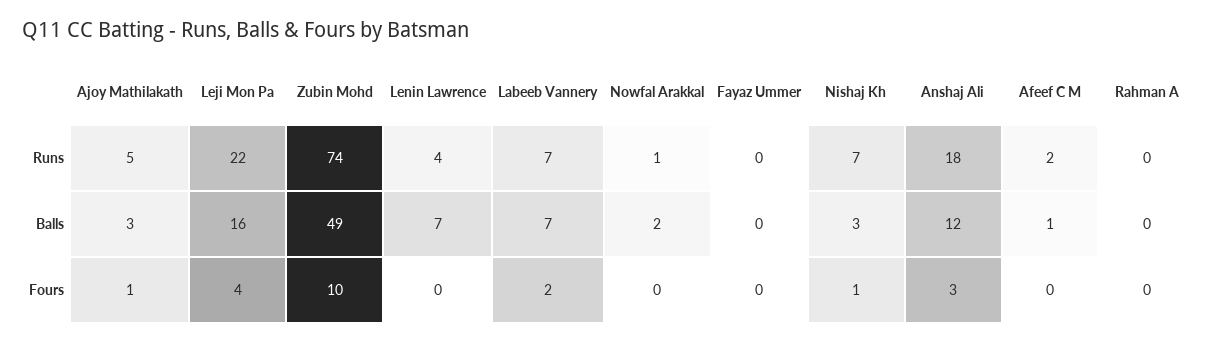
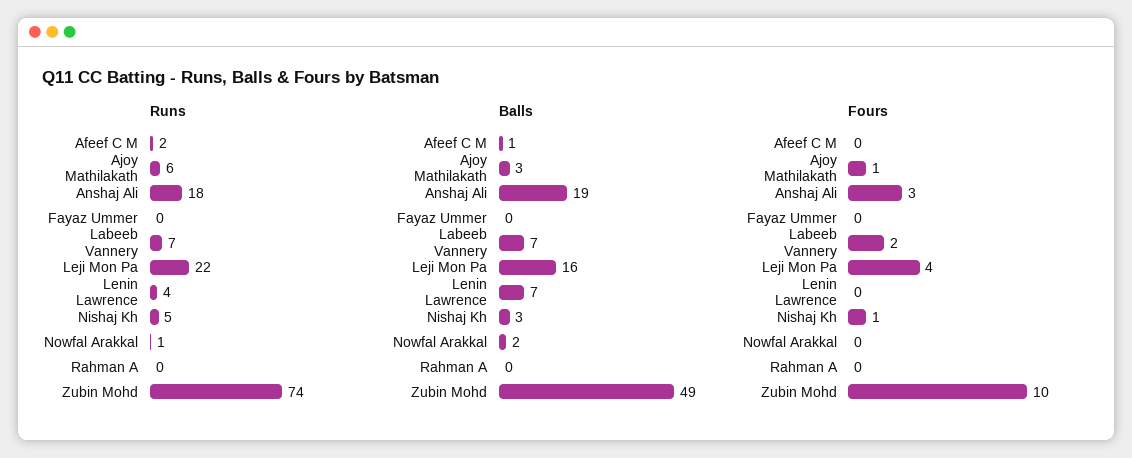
Runs, Ajoy Mathilakath: 5 -> 6
Runs, Nishaj Kh: 7 -> 5
Balls, Anshaj Ali: 12 -> 19

